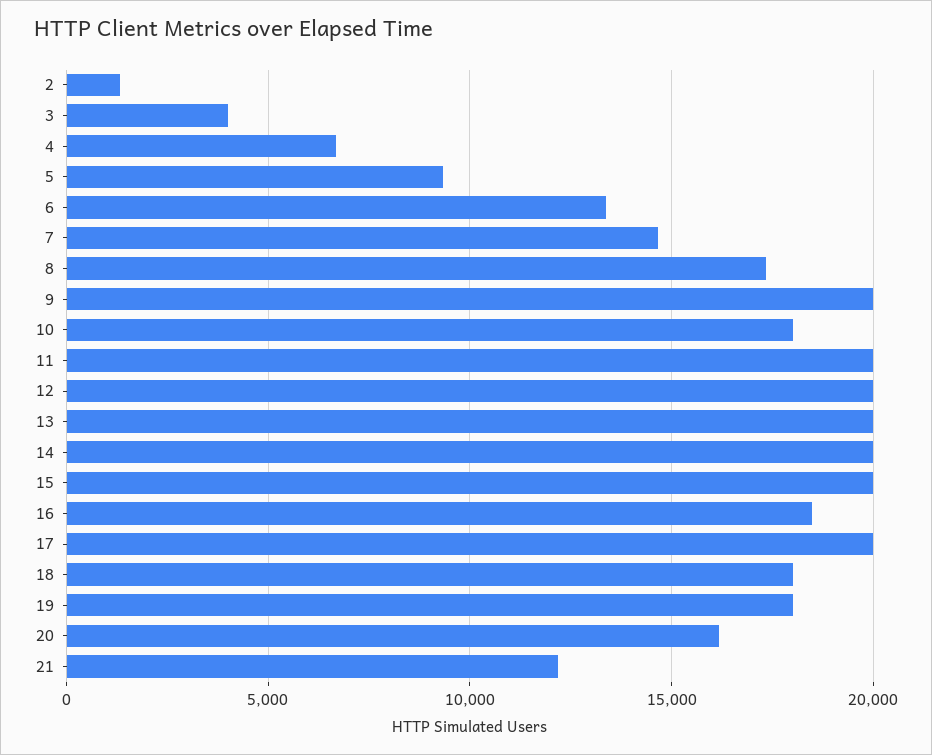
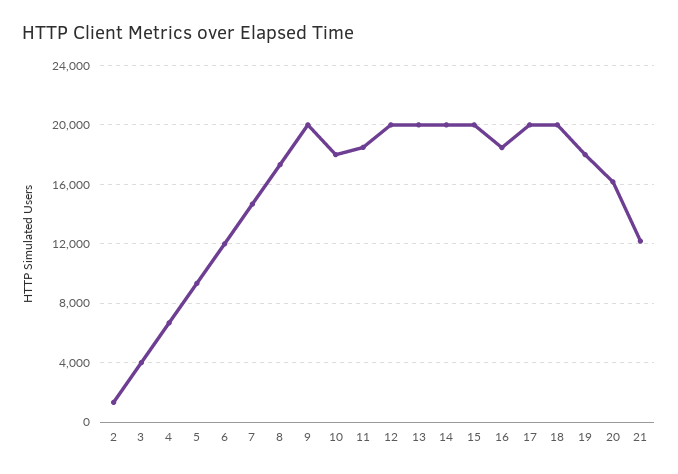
6: 13500 -> 12000
11: 20000 -> 18500
18: 18000 -> 20000

